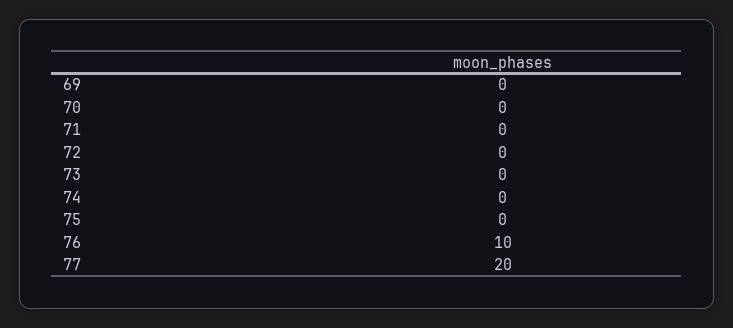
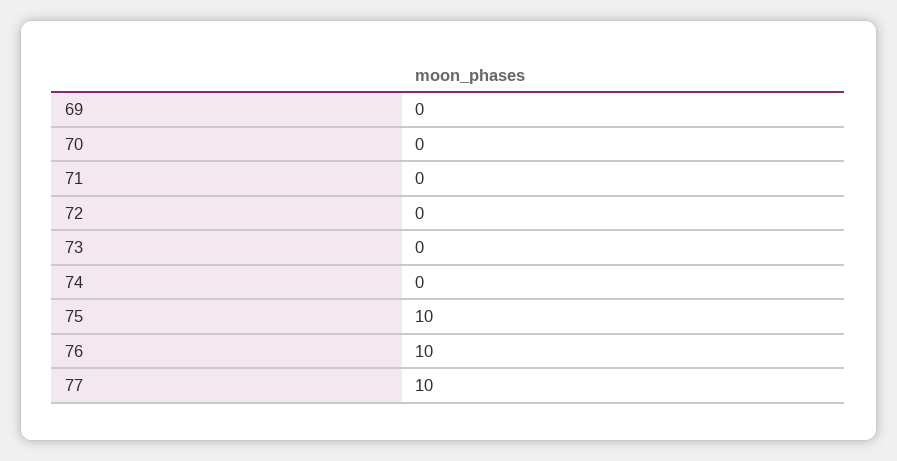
75: 0 -> 10
77: 20 -> 10

